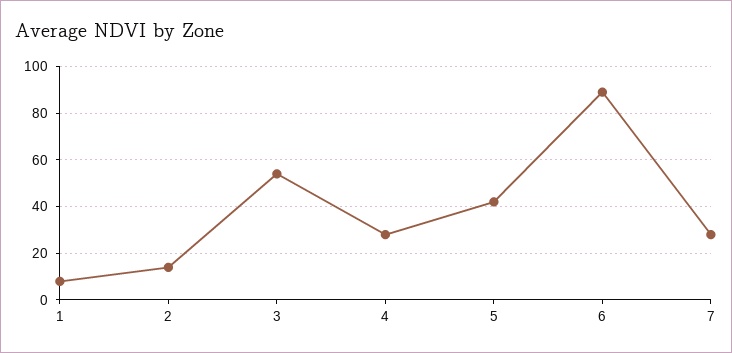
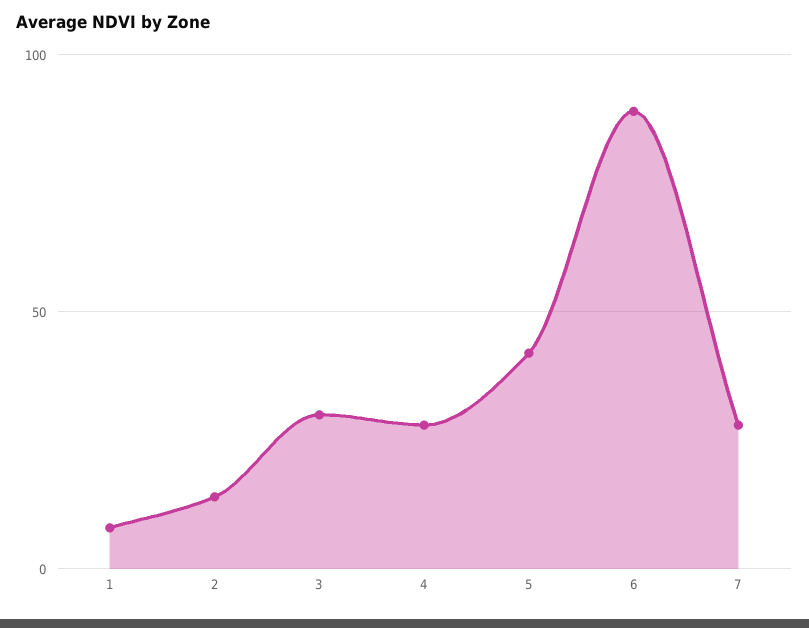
3: 55 -> 30

